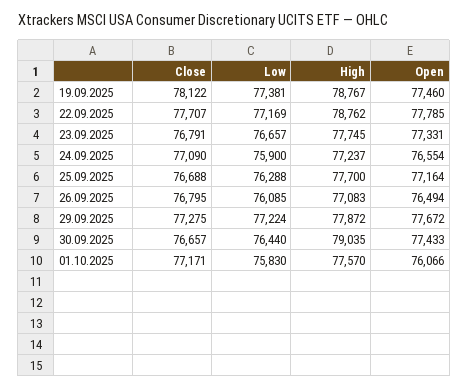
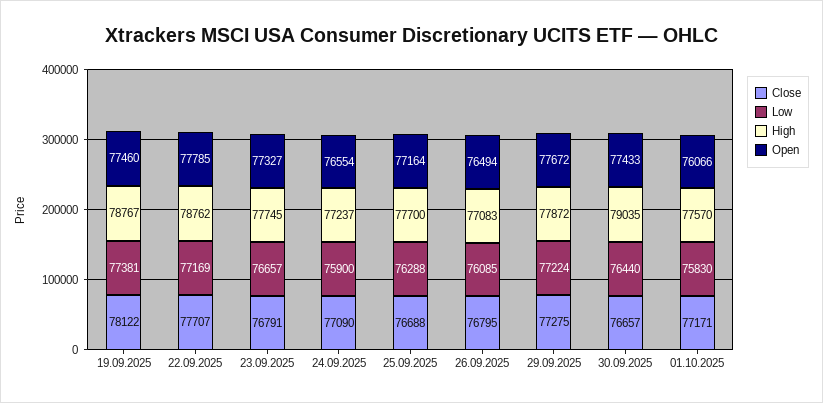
Open, 23.09.2025: 77331 -> 77327

